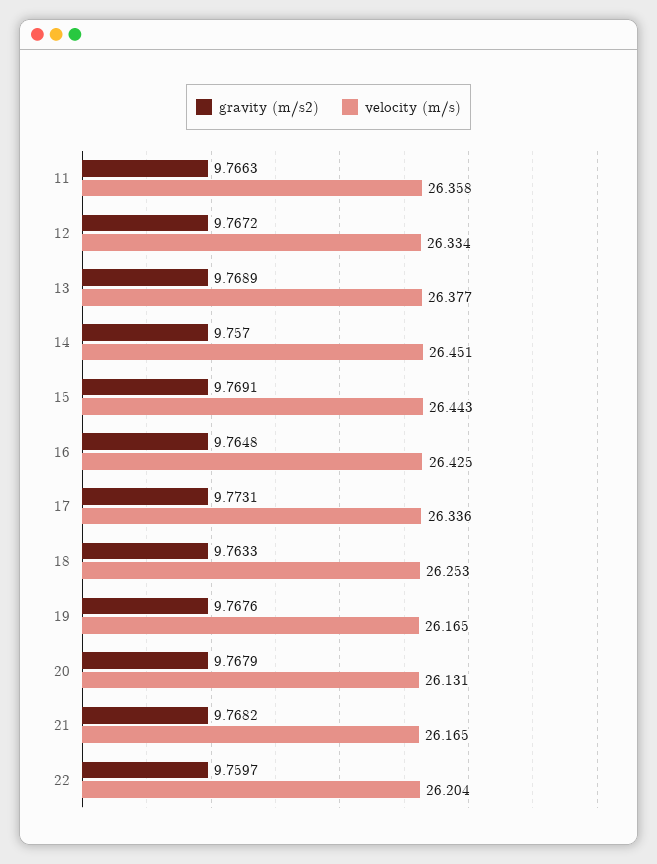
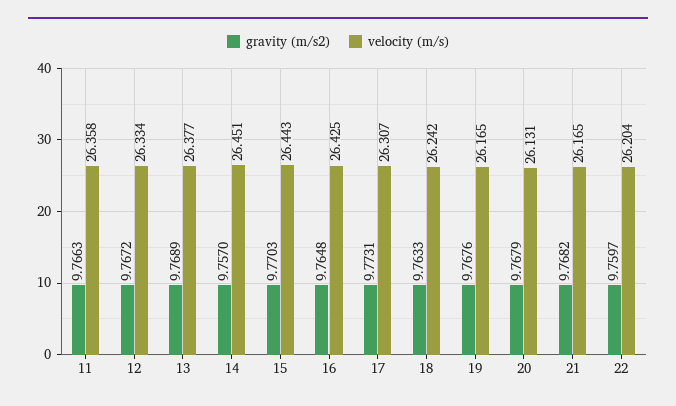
gravity (m/s2), 15: 9.7691 -> 9.7703
velocity (m/s), 17: 26.336 -> 26.307
velocity (m/s), 18: 26.253 -> 26.242

